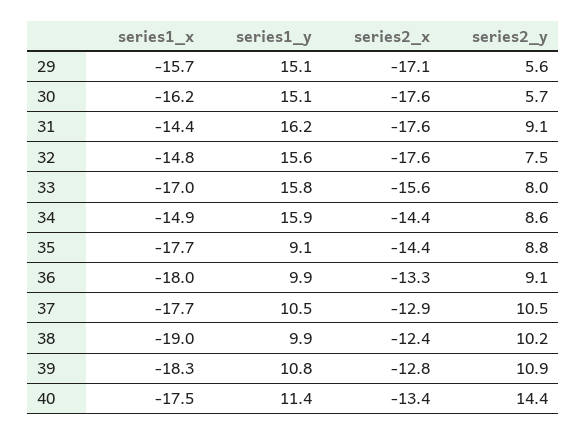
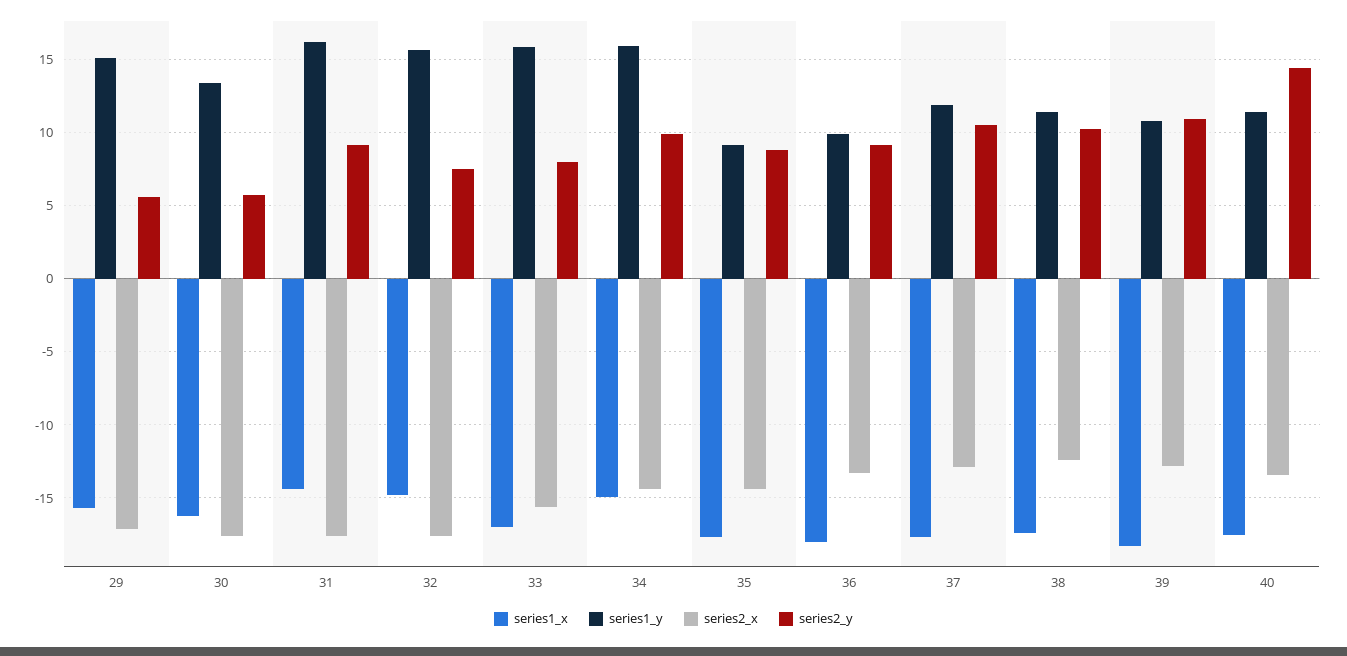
series1_y, 30: 15.1 -> 13.5
series2_y, 34: 8.6 -> 10
series1_y, 37: 10.5 -> 12
series1_x, 38: -19 -> -17.5
series1_y, 38: 9.9 -> 11.5

